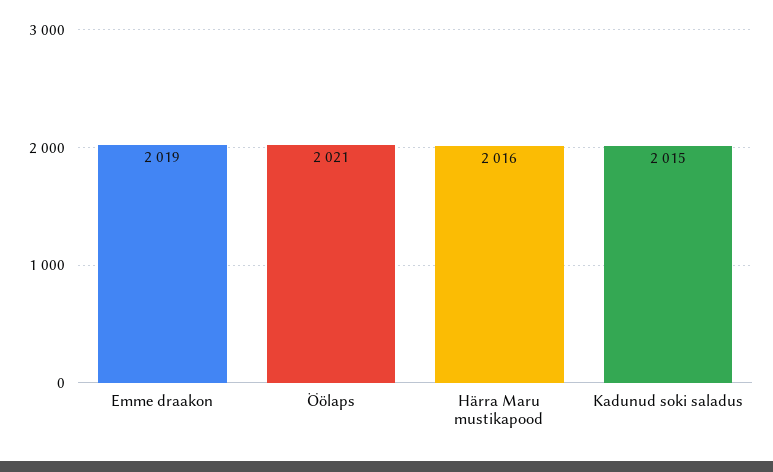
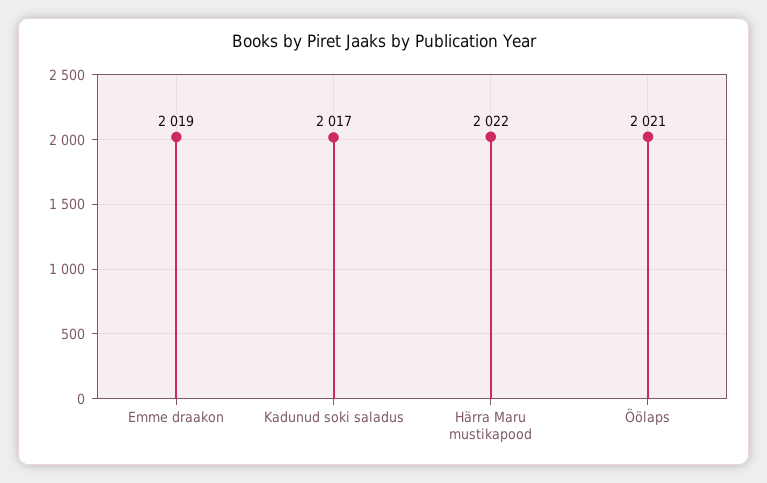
Härra Maru mustikapood: 2016 -> 2022
Kadunud soki saladus: 2015 -> 2017

